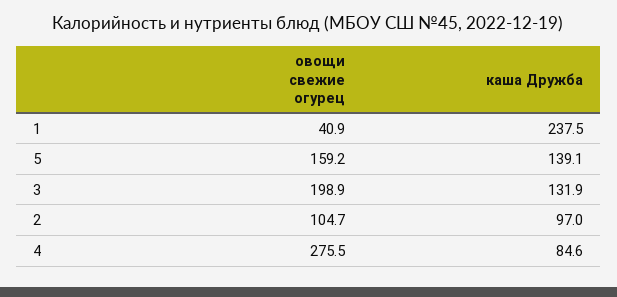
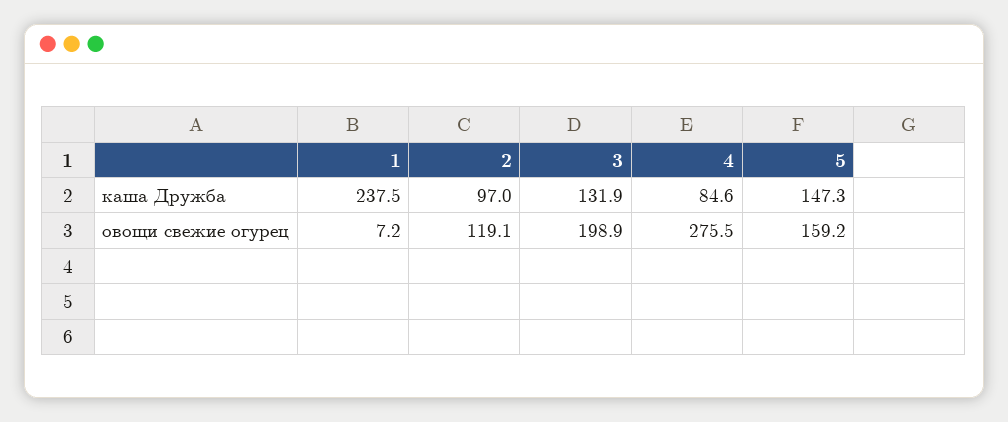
овощи свежие огурец, 1: 40.9 -> 7.2
каша Дружба, 5: 139.1 -> 147.3
овощи свежие огурец, 2: 104.7 -> 119.1

